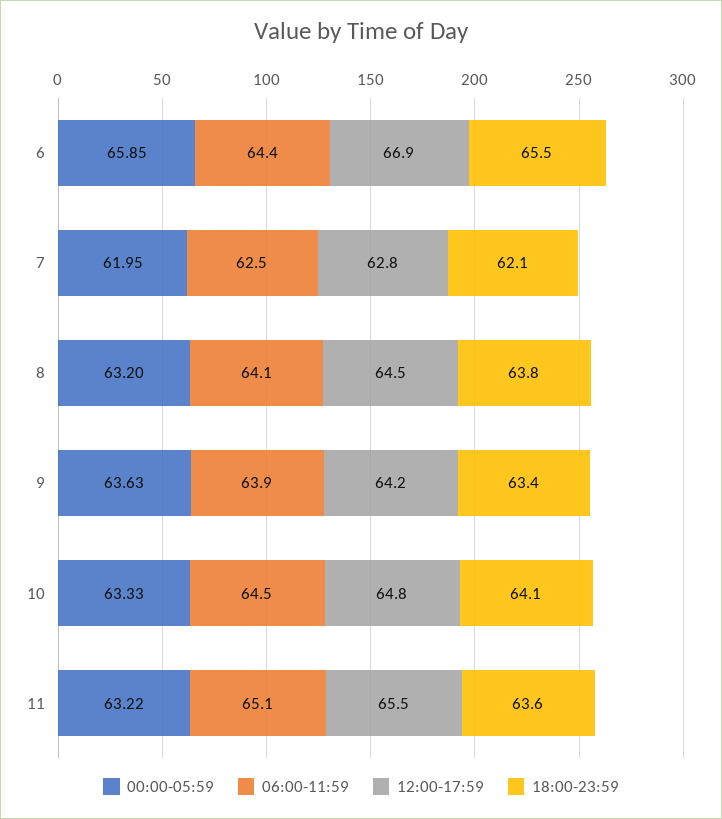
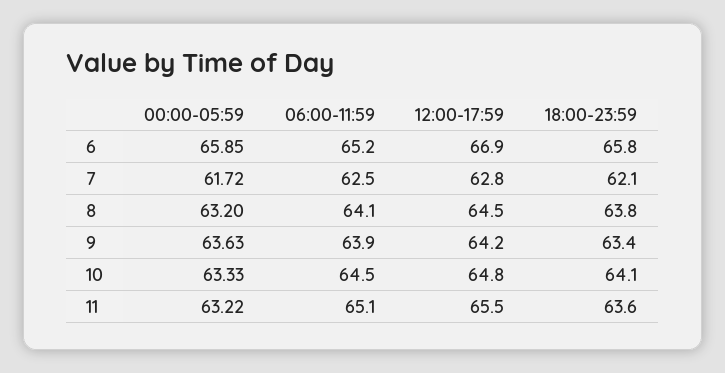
06:00-11:59, 6: 64.4 -> 65.2
18:00-23:59, 6: 65.5 -> 65.8
00:00-05:59, 7: 61.95 -> 61.72

